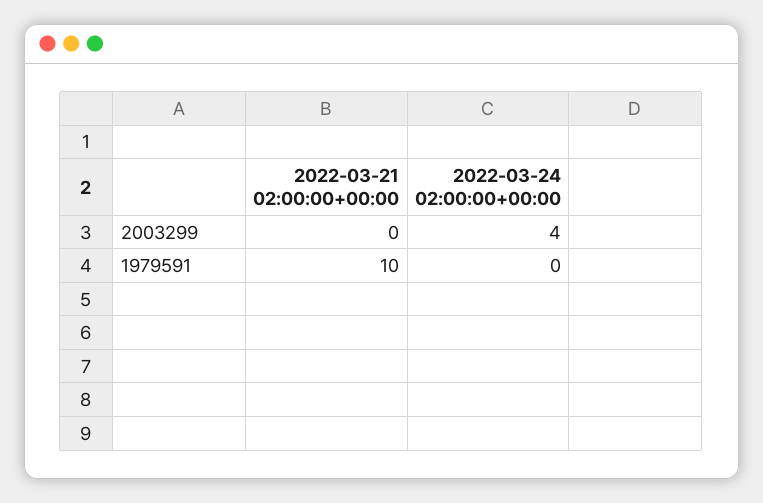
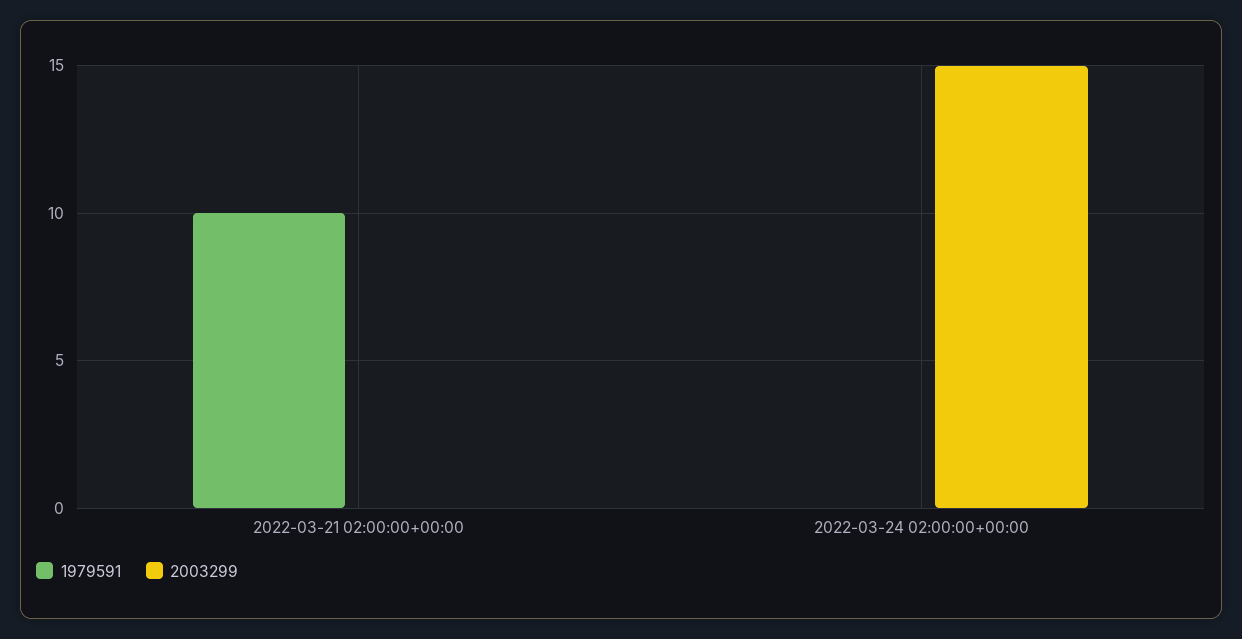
2003299, 2022-03-24 02:00:00+00:00: 4 -> 15

